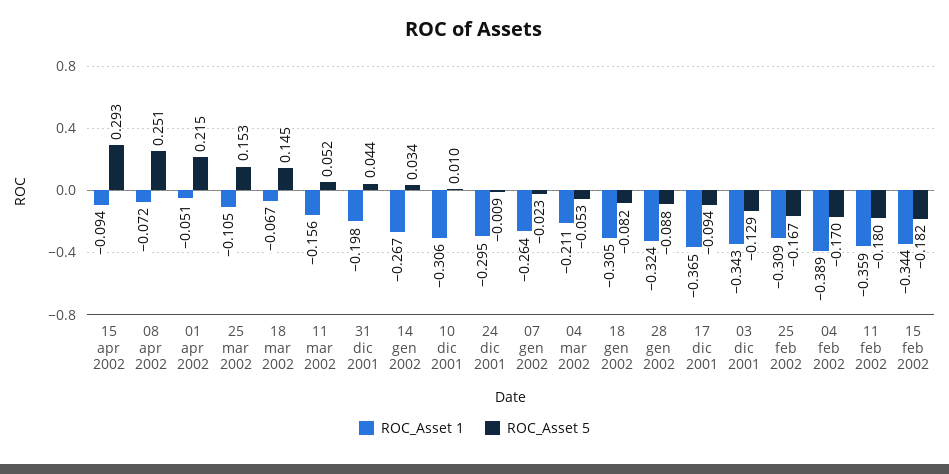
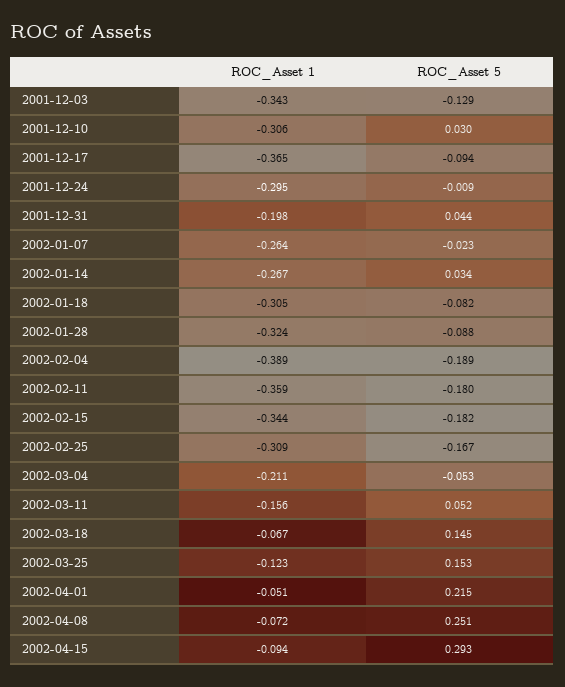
ROC_Asset 1, 25 mar 2002: -0.105 -> -0.123
ROC_Asset 5, 10 dic 2001: 0.01 -> 0.03
ROC_Asset 5, 04 feb 2002: -0.17 -> -0.189

